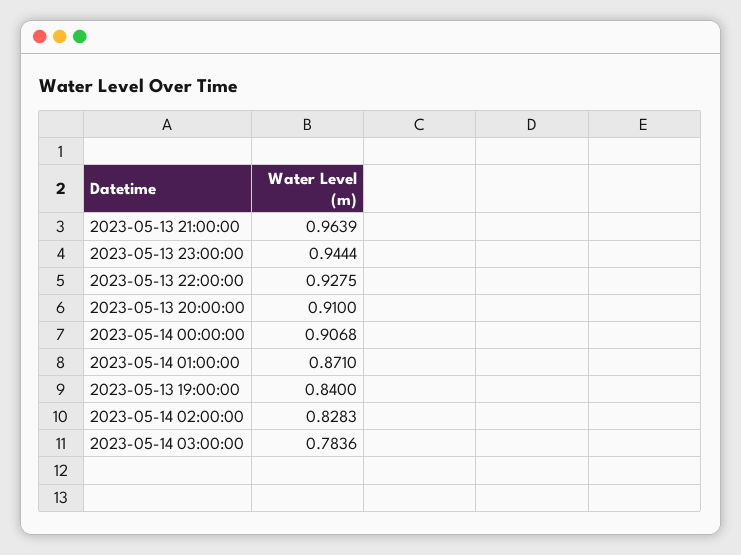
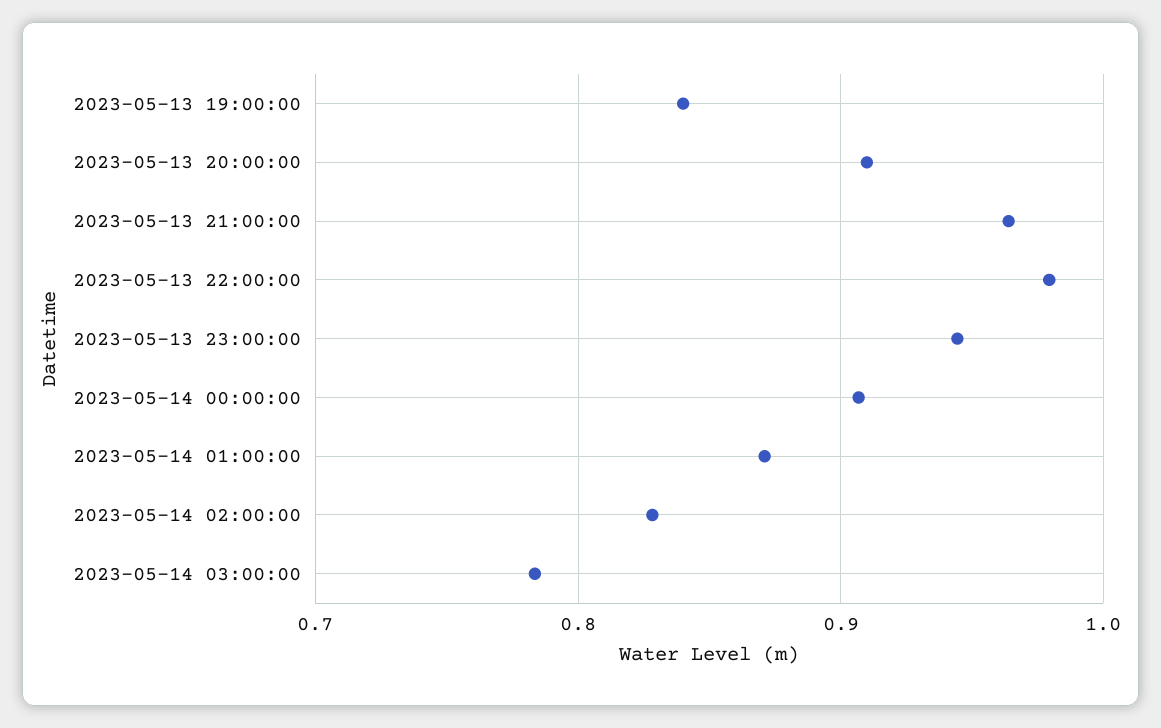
2023-05-13 22:00:00: 0.9275 -> 0.98

